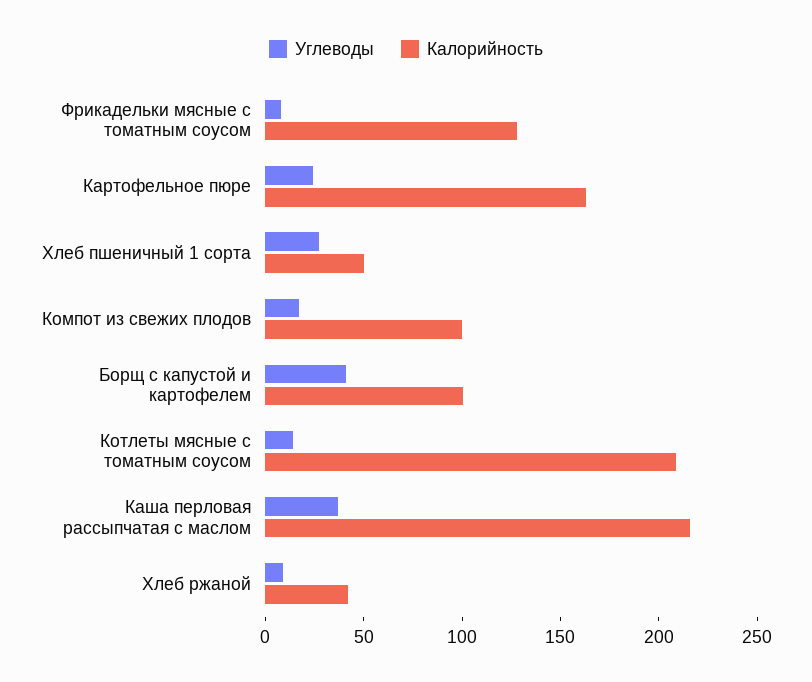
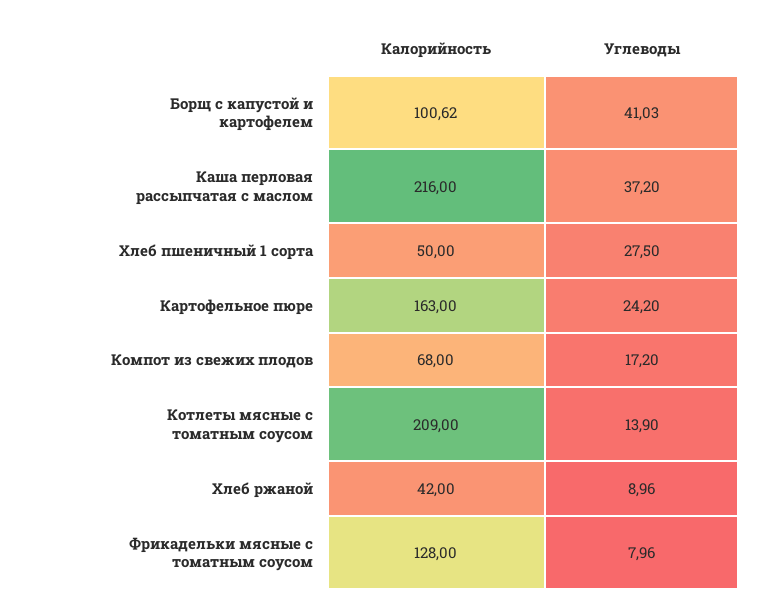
Калорийность, Компот из свежих плодов: 100 -> 68

